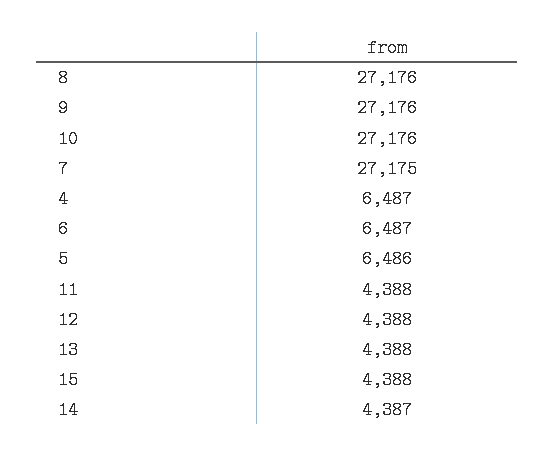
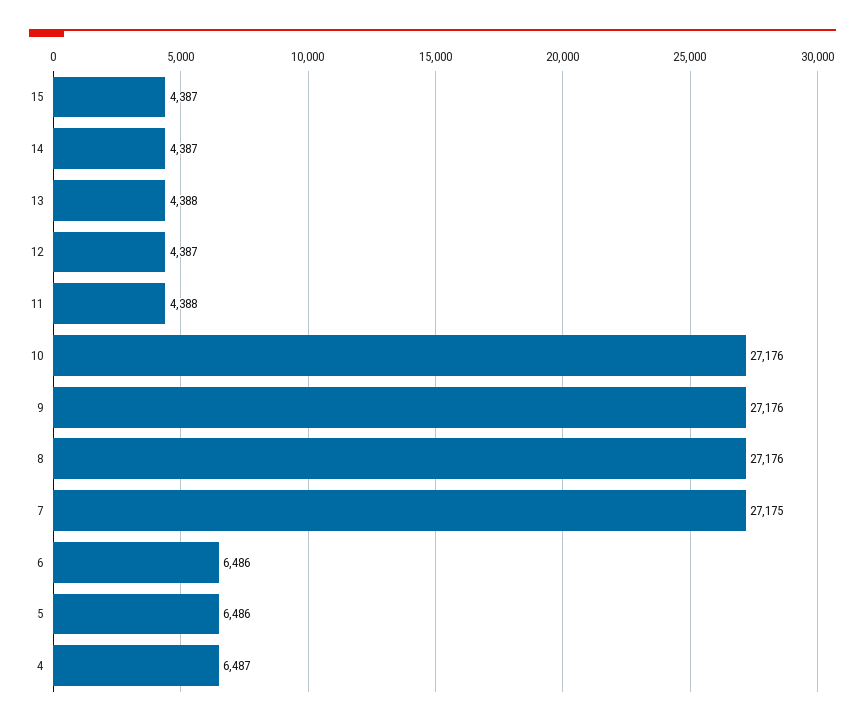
6: 6487 -> 6486
12: 4388 -> 4387
15: 4388 -> 4387

